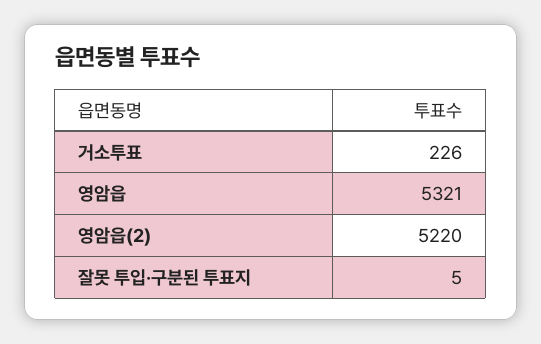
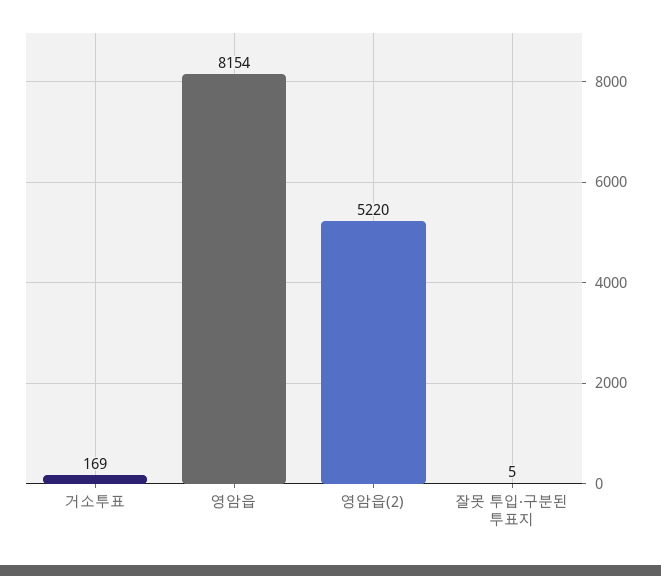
거소투표: 226 -> 169
영암읍: 5321 -> 8154

